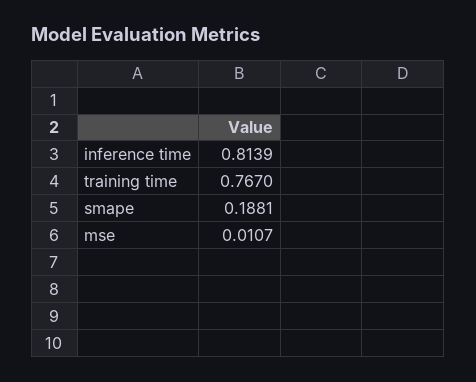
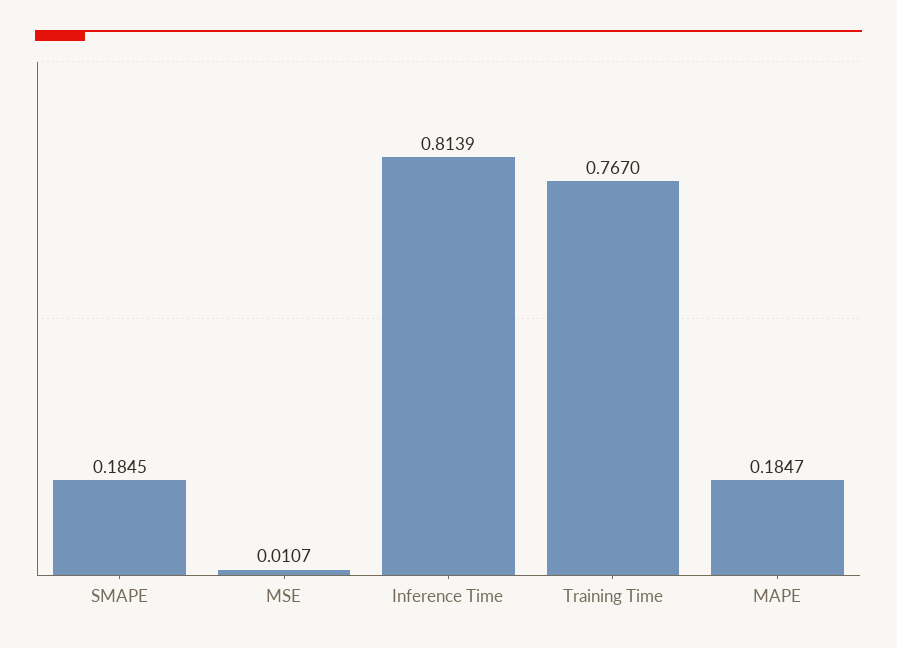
smape: 0.1881 -> 0.1845
MAPE: none -> 0.1847

